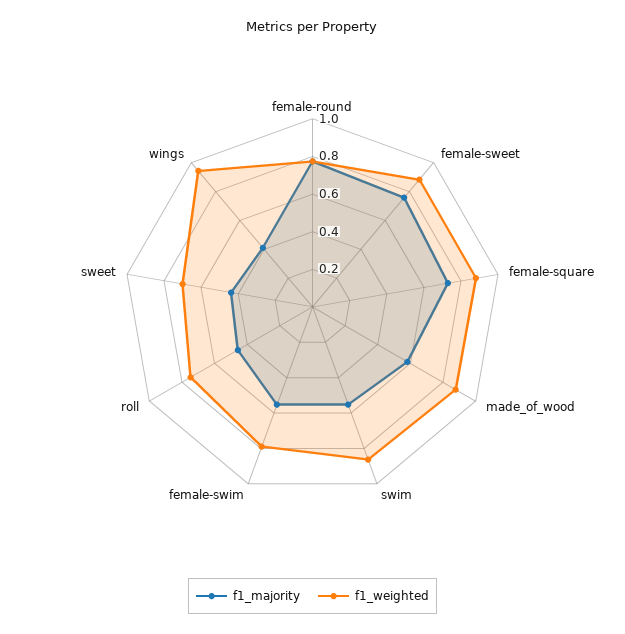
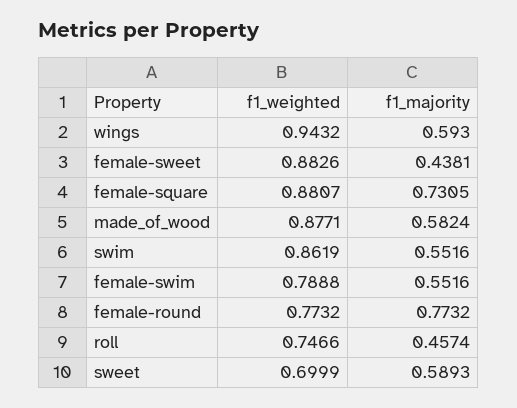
f1_majority, female-sweet: 0.75 -> 0.4381
f1_majority, sweet: 0.45 -> 0.5893
f1_majority, wings: 0.4 -> 0.593

